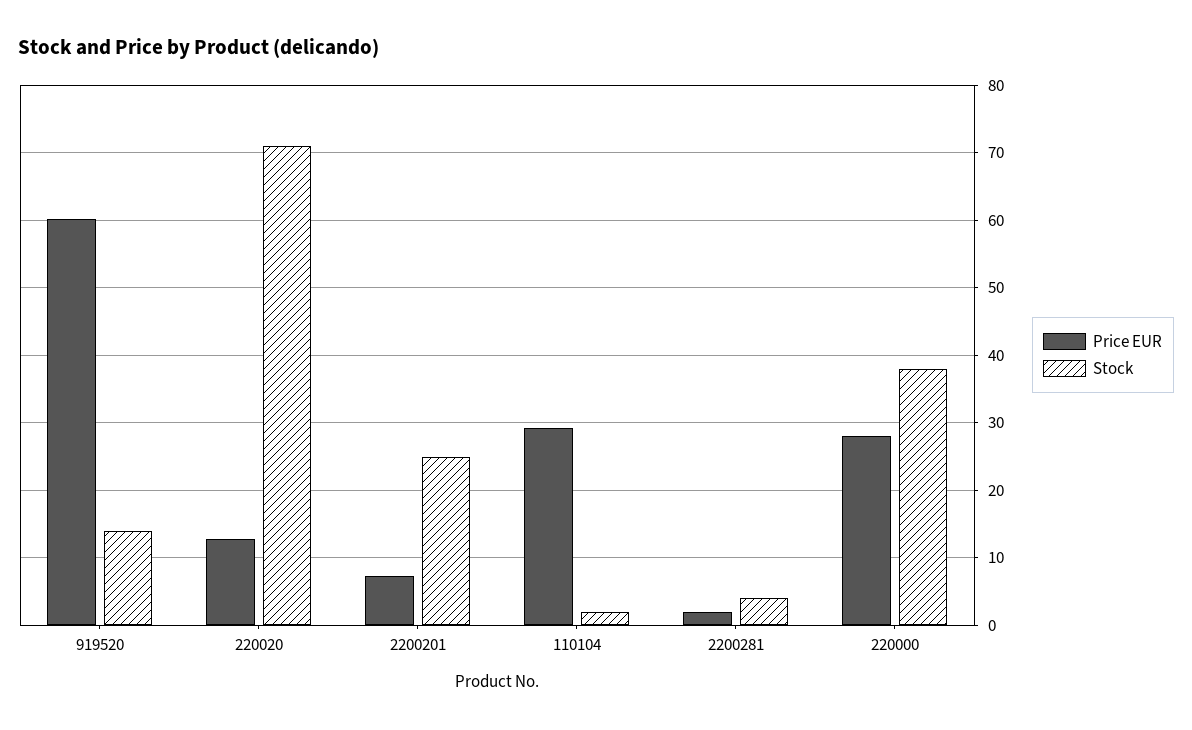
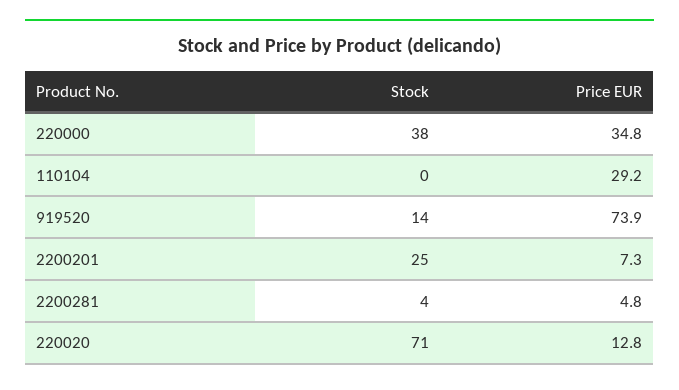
Price EUR, 919520: 60 -> 73.9
Stock, 110104: 2 -> 0
Price EUR, 2200281: 2 -> 4.8
Price EUR, 220000: 28 -> 34.8

